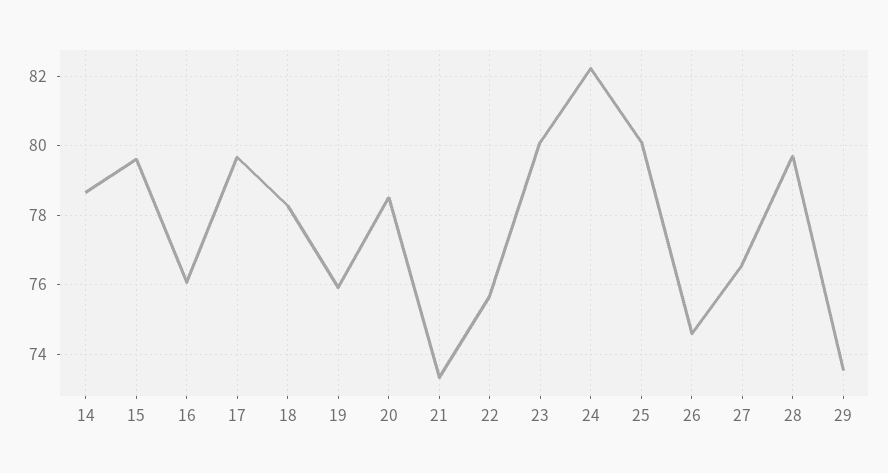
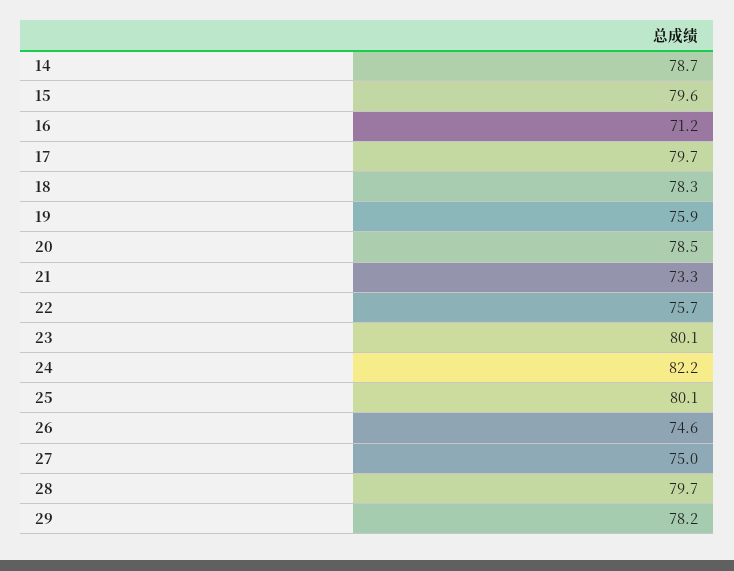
16: 76 -> 71.2
27: 76.6 -> 75
29: 73.6 -> 78.2

